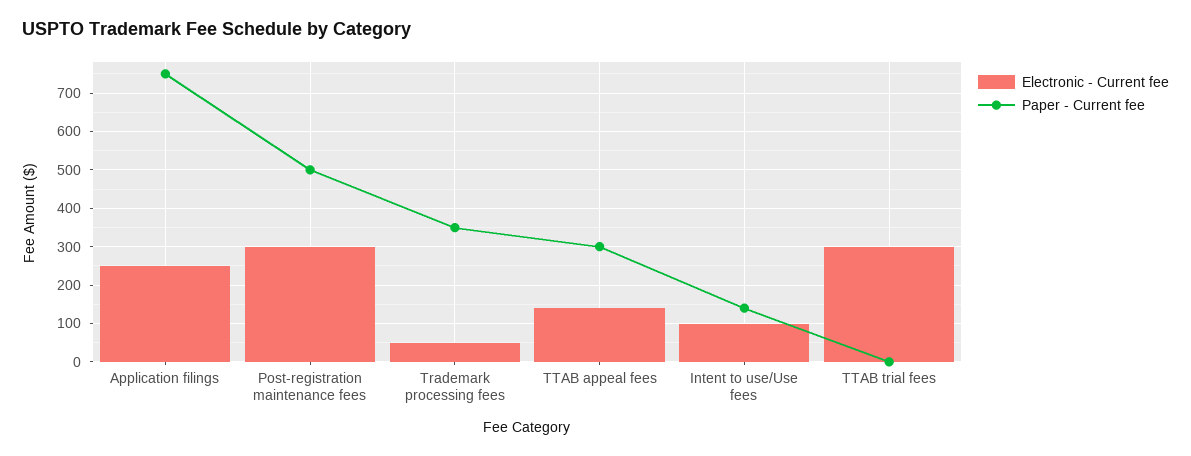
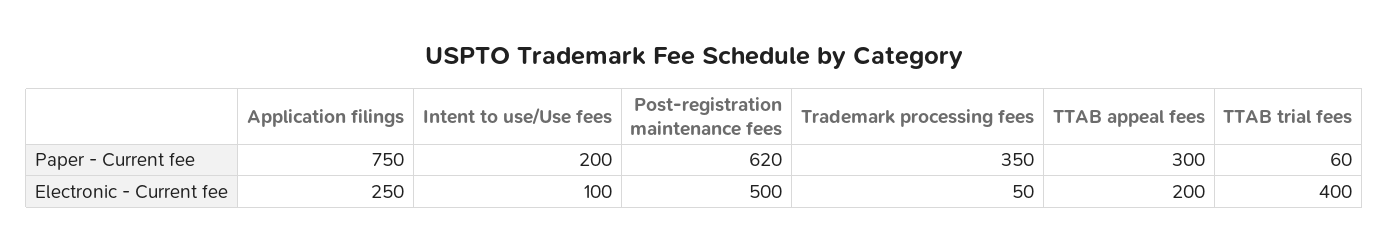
Electronic - Current fee, Post-registration maintenance fees: 300 -> 500
Paper - Current fee, Post-registration maintenance fees: 500 -> 620
Electronic - Current fee, TTAB appeal fees: 140 -> 200
Paper - Current fee, Intent to use/Use fees: 140 -> 200
Electronic - Current fee, TTAB trial fees: 300 -> 400
Paper - Current fee, TTAB trial fees: 0 -> 60

